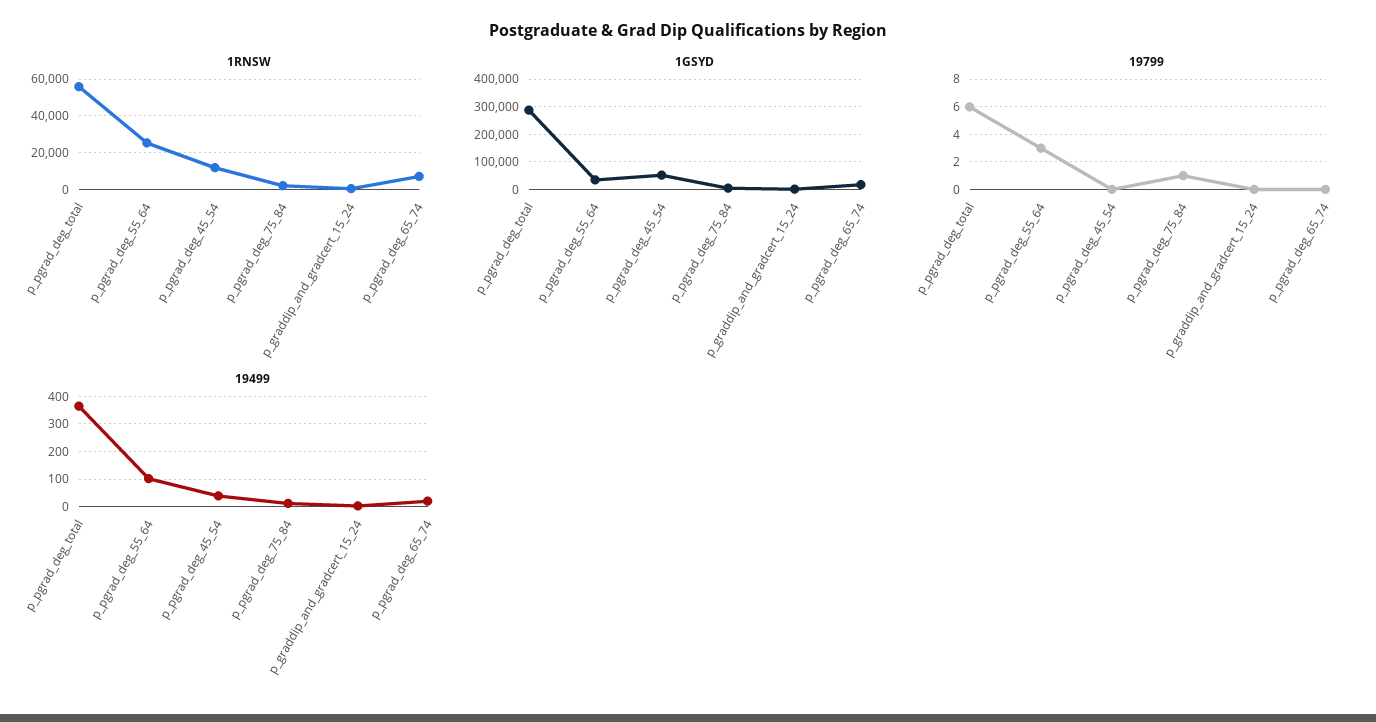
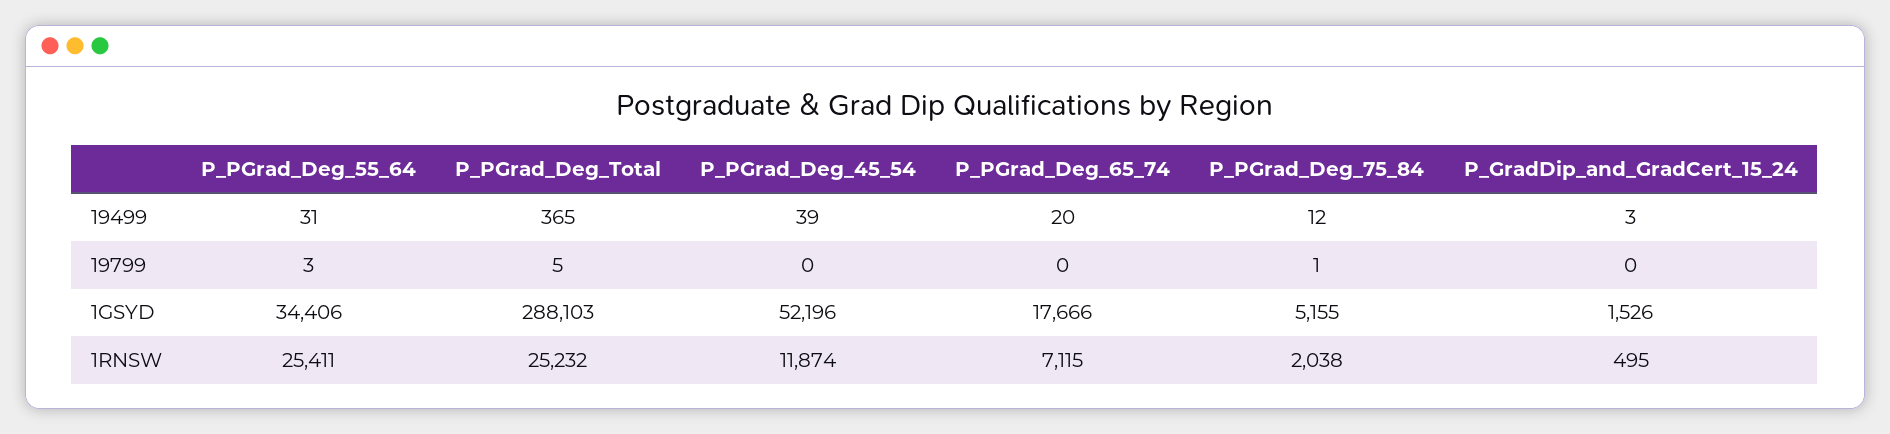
1RNSW, p_pgrad_deg_total: 55000 -> 25232
19799, p_pgrad_deg_total: 6 -> 5
19499, p_pgrad_deg_55_64: 100 -> 31

